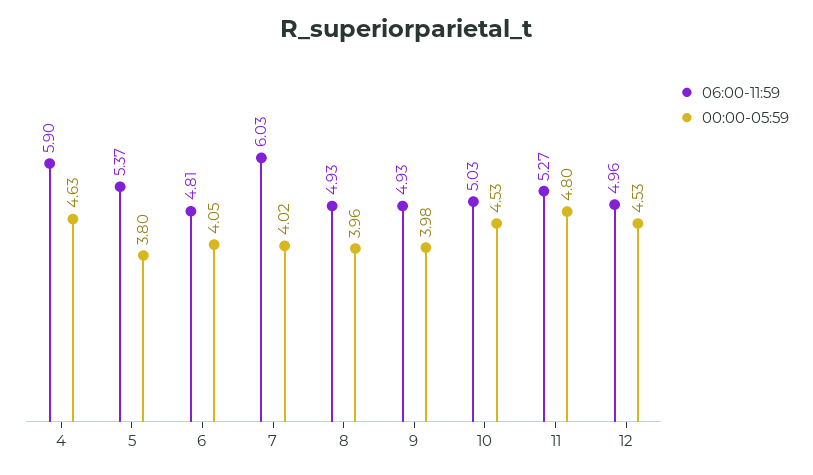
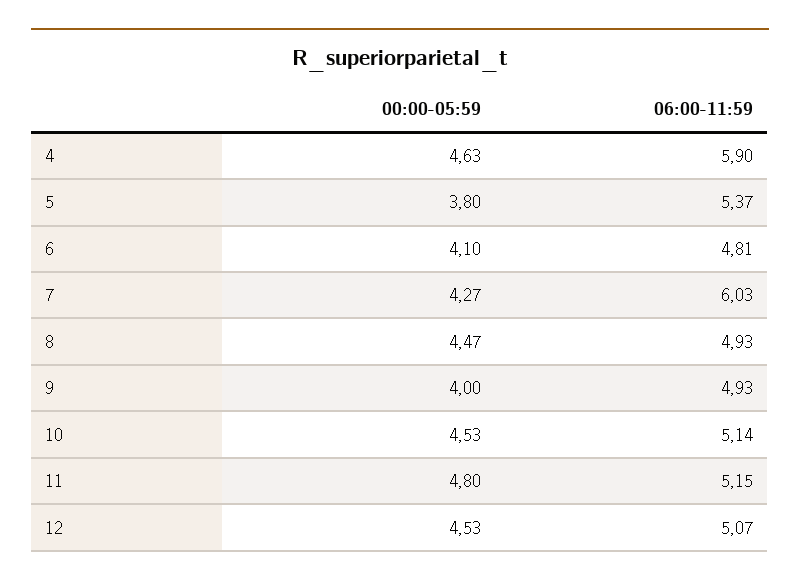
00:00-05:59, 6: 4.05 -> 4.1
00:00-05:59, 7: 4.02 -> 4.27
00:00-05:59, 8: 3.96 -> 4.47
00:00-05:59, 9: 3.98 -> 4
06:00-11:59, 10: 5.03 -> 5.14
06:00-11:59, 11: 5.27 -> 5.15
06:00-11:59, 12: 4.96 -> 5.07

